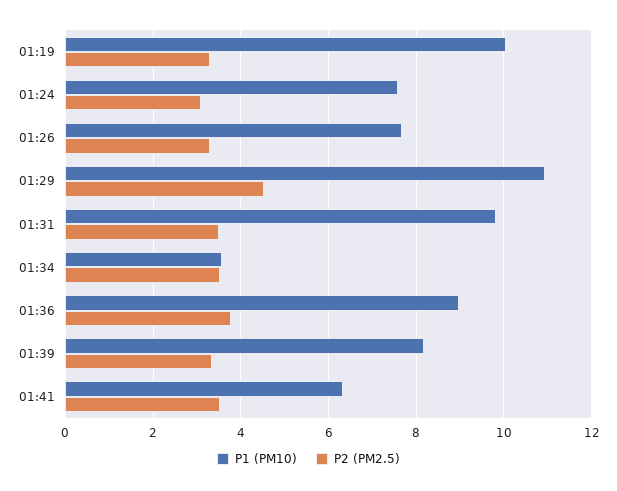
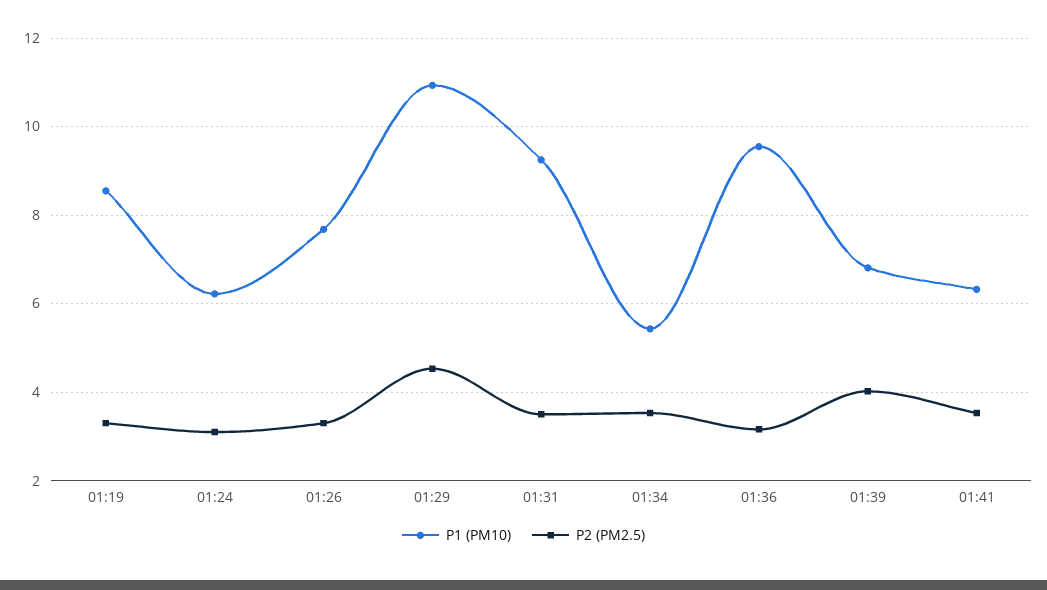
P1 (PM10), 01:19: 10 -> 8.6
P1 (PM10), 01:24: 7.6 -> 6.2
P1 (PM10), 01:31: 9.8 -> 9.2
P1 (PM10), 01:34: 3.6 -> 5.4
P1 (PM10), 01:36: 9 -> 9.6
P2 (PM2.5), 01:36: 3.8 -> 3.2
P1 (PM10), 01:39: 8.2 -> 6.8
P2 (PM2.5), 01:39: 3.4 -> 4

